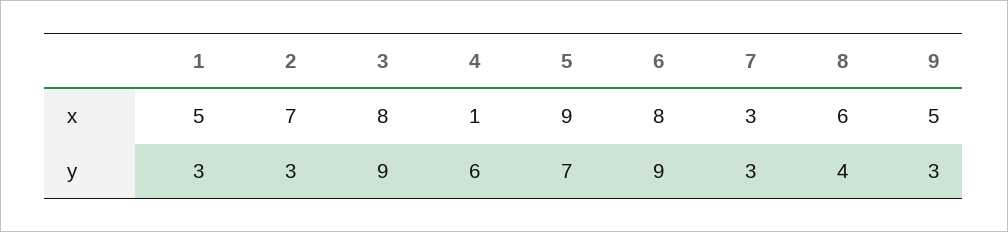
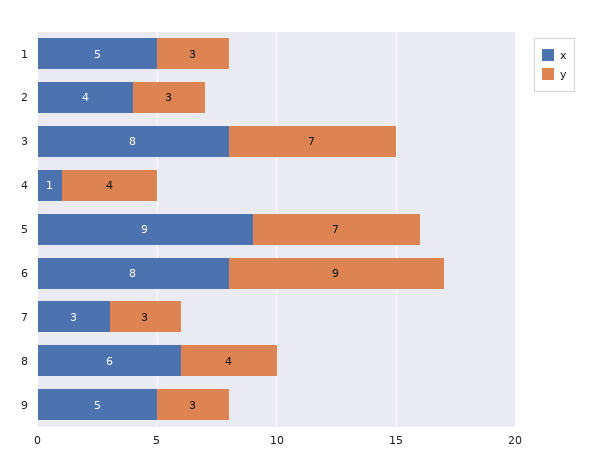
x, 2: 7 -> 4
y, 3: 9 -> 7
y, 4: 6 -> 4

